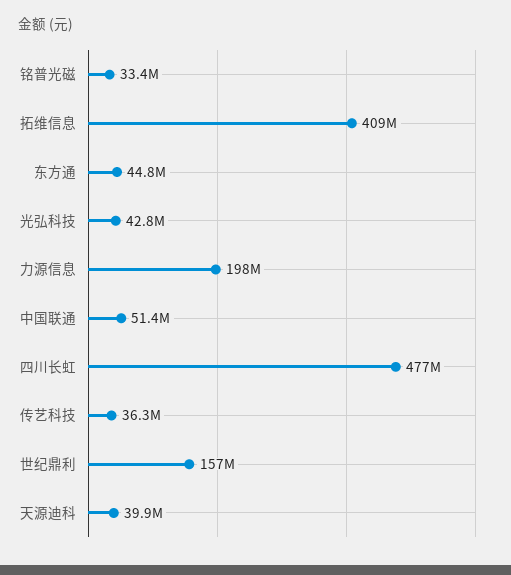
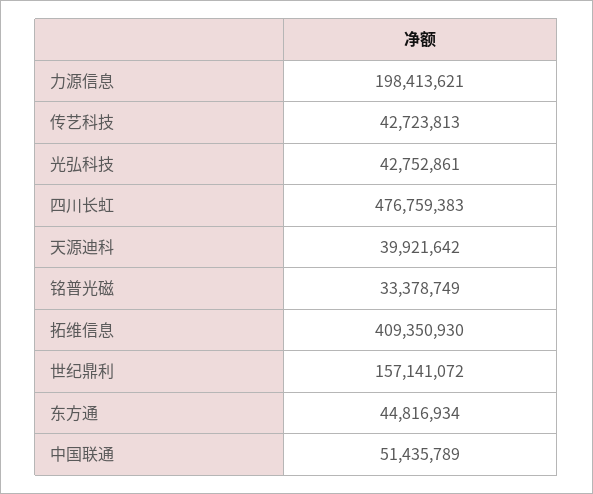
传艺科技: 36300000 -> 42723813

